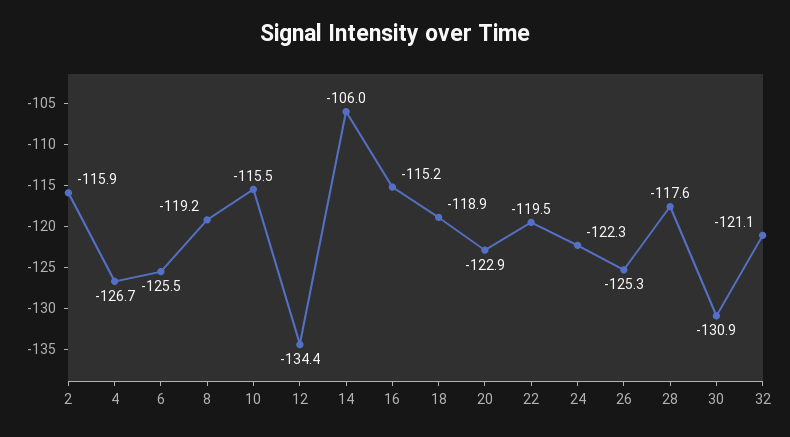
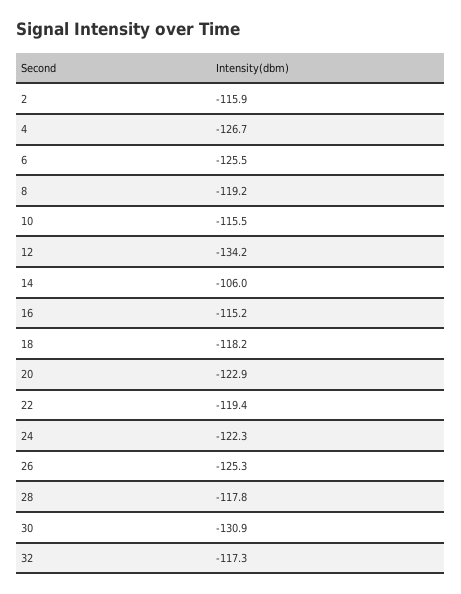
12: -134.4 -> -134.2
18: -118.9 -> -118.2
22: -119.5 -> -119.4
28: -117.6 -> -117.8
32: -121.1 -> -117.3

